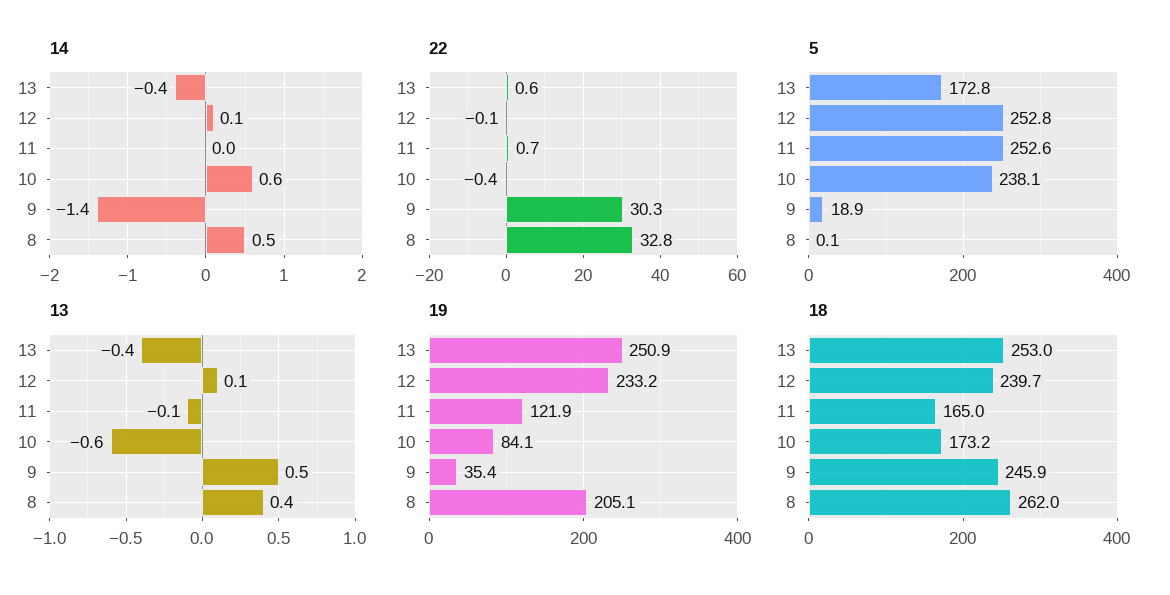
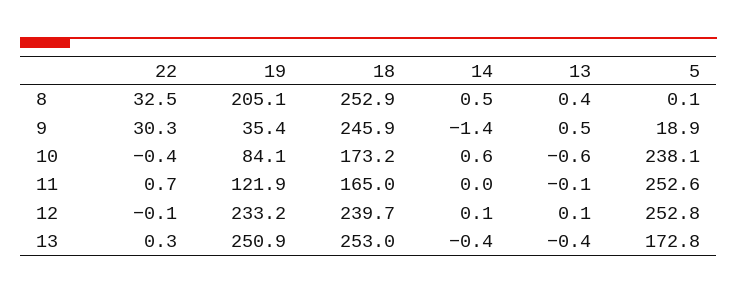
22, 13: 0.6 -> 0.3
22, 8: 32.8 -> 32.5
18, 8: 262 -> 252.9

